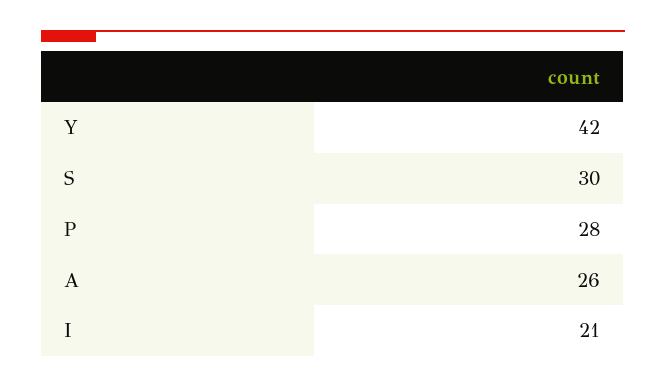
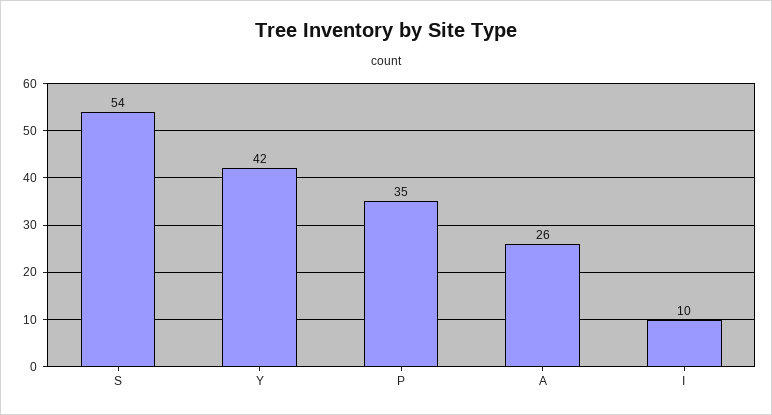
S: 30 -> 54
P: 28 -> 35
I: 21 -> 10

